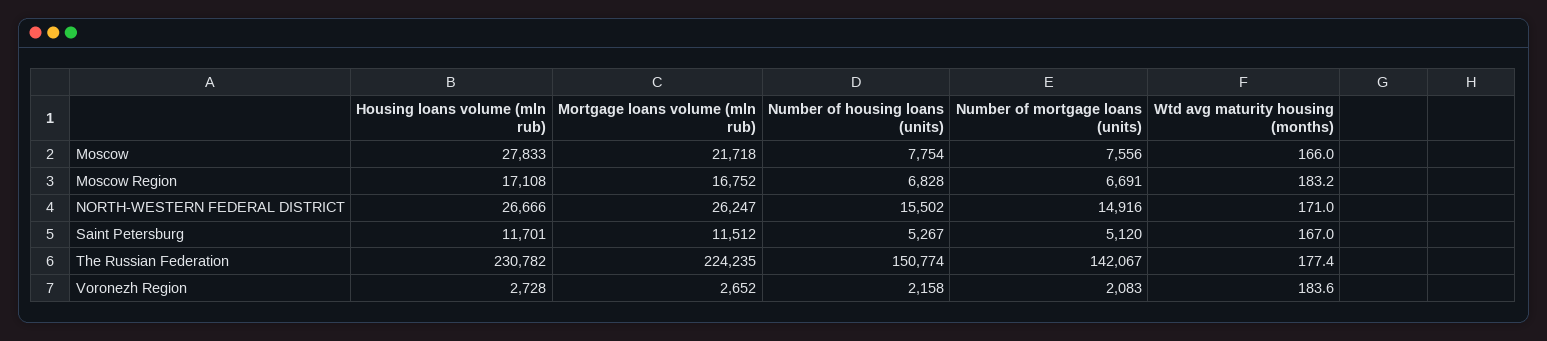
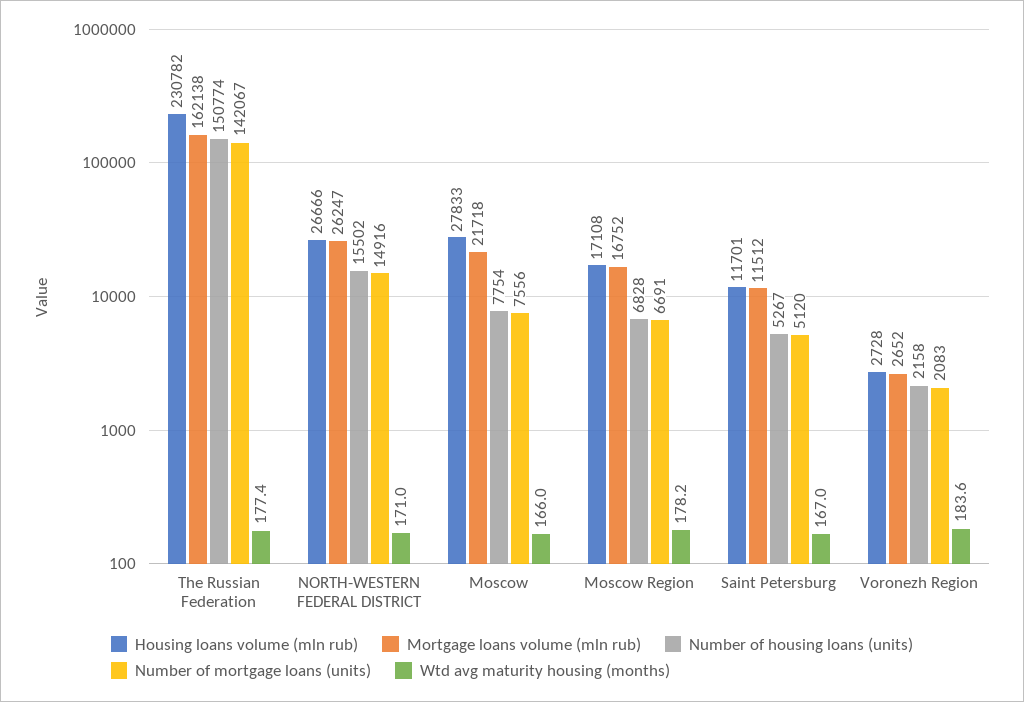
Wtd avg maturity housing (months), Moscow Region: 183.2 -> 178.2
Mortgage loans volume (mln rub), The Russian Federation: 224235 -> 162138

